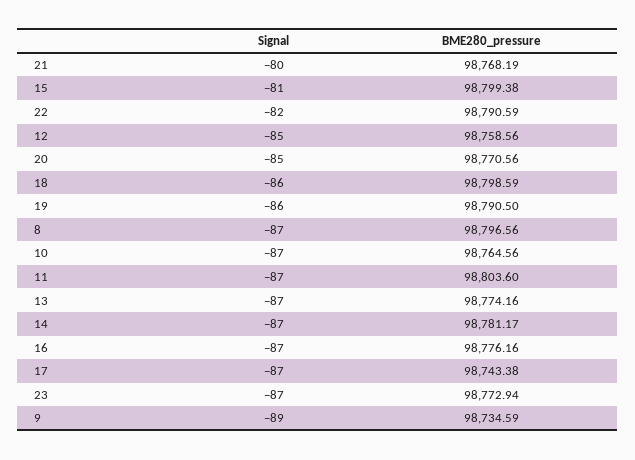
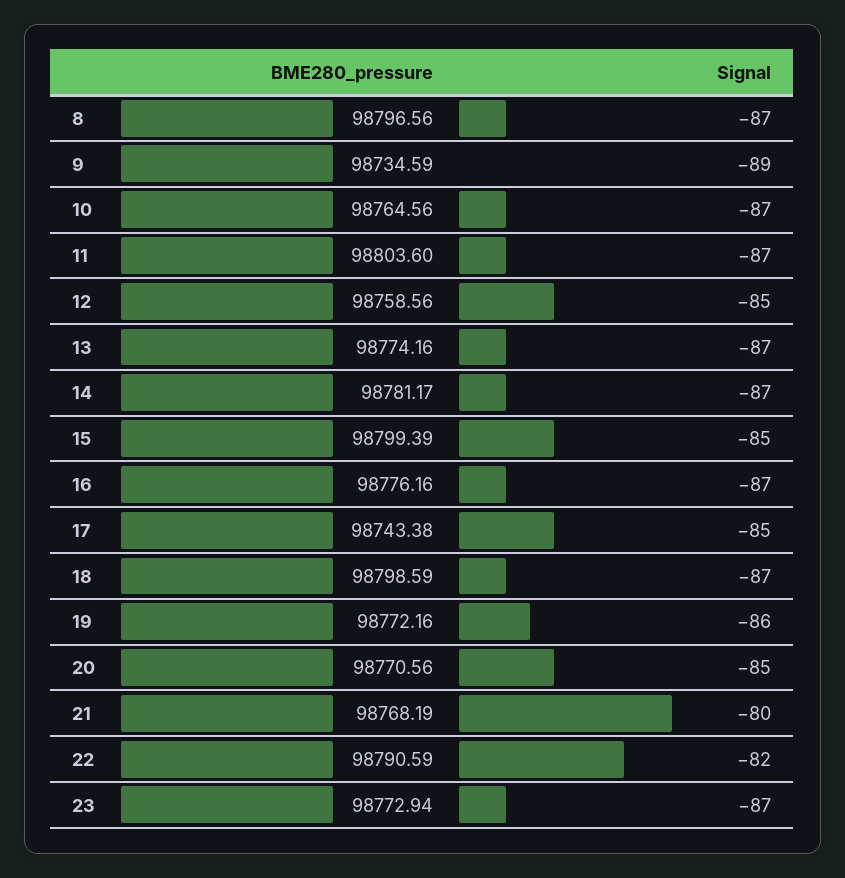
Signal, 15: -81 -> -85
BME280_pressure, 15: 98799.38 -> 98799.39
Signal, 18: -86 -> -87
BME280_pressure, 19: 98790.5 -> 98772.16
Signal, 17: -87 -> -85

